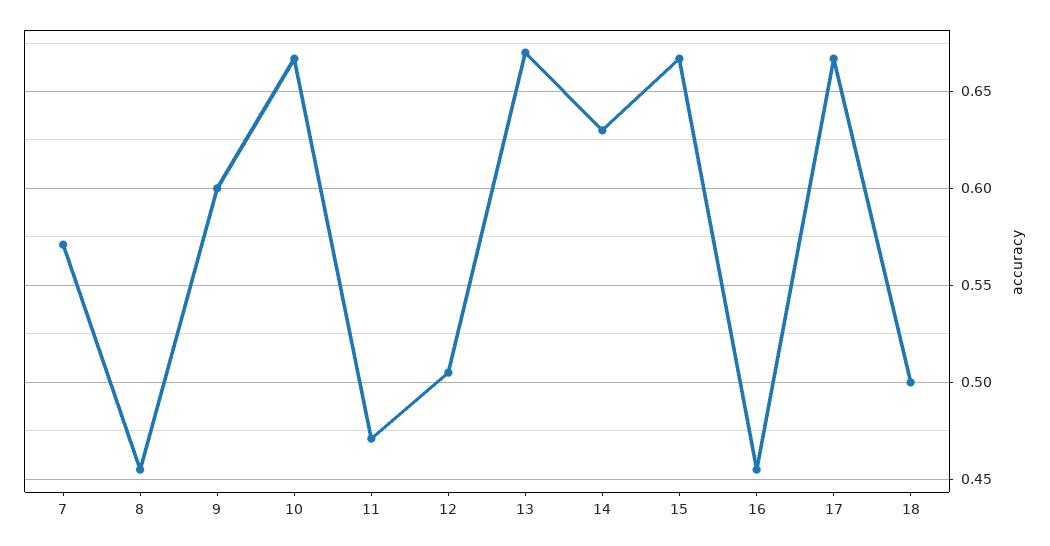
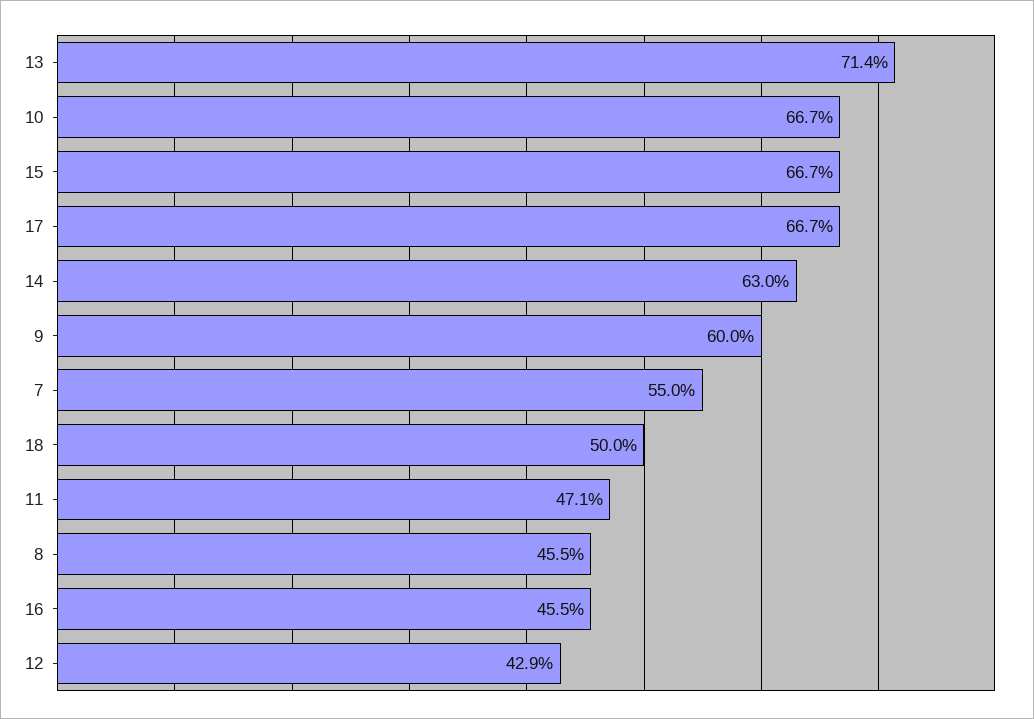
7: 0.57 -> 0.55
12: 0.505 -> 0.429
13: 0.67 -> 0.714

